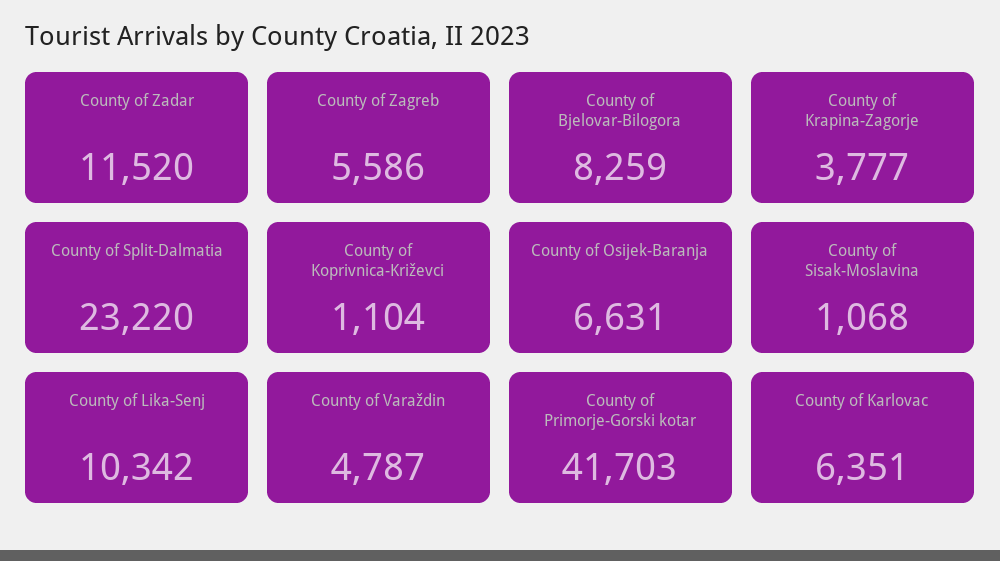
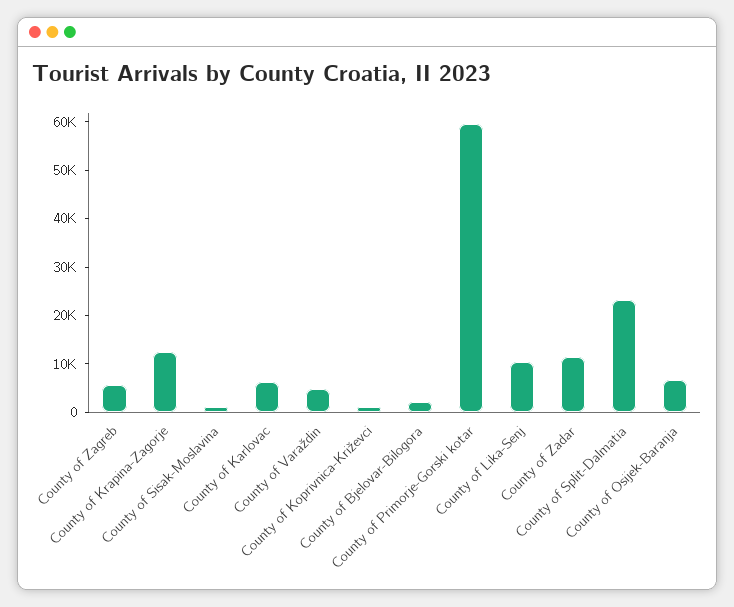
County of Bjelovar-Bilogora: 8259 -> 2000
County of Krapina-Zagorje: 3777 -> 12000
County of Primorje-Gorski kotar: 41703 -> 60000

